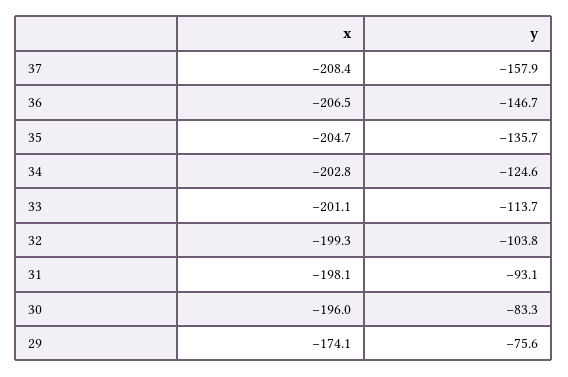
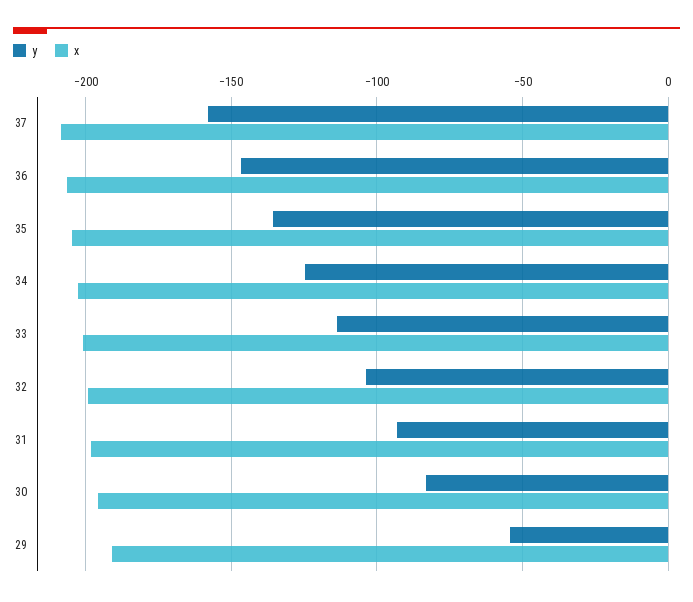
x, 29: -174.1 -> -190
y, 29: -75.6 -> -55

